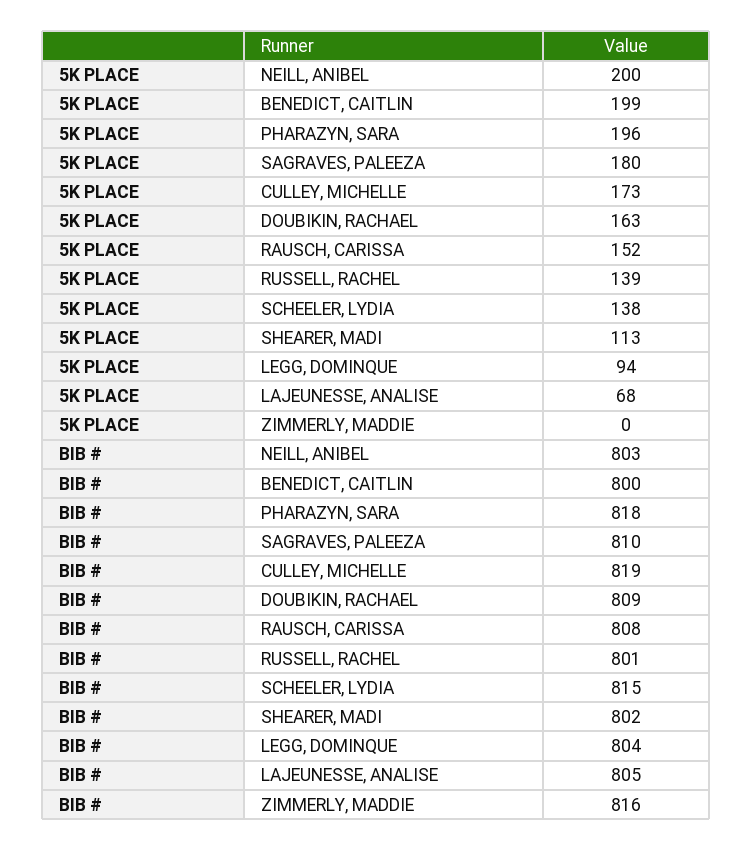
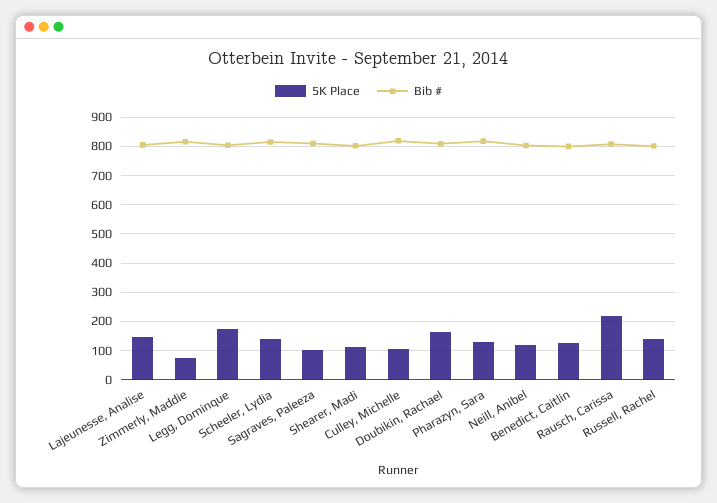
5K PLACE, NEILL, ANIBEL: 200 -> 125
5K PLACE, BENEDICT, CAITLIN: 199 -> 125
5K PLACE, PHARAZYN, SARA: 196 -> 125
5K PLACE, SAGRAVES, PALEEZA: 180 -> 100
5K PLACE, CULLEY, MICHELLE: 173 -> 100
5K PLACE, RAUSCH, CARISSA: 152 -> 225
5K PLACE, LEGG, DOMINQUE: 94 -> 175
5K PLACE, LAJEUNESSE, ANALISE: 68 -> 150
5K PLACE, ZIMMERLY, MADDIE: 0 -> 75

